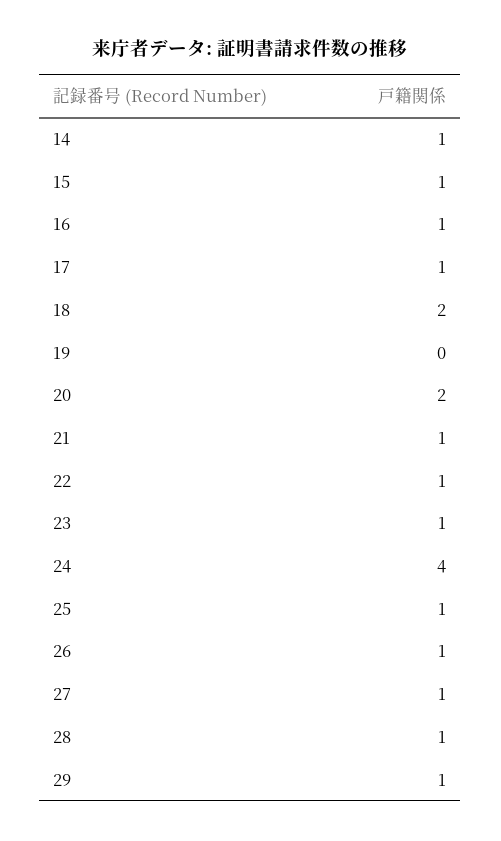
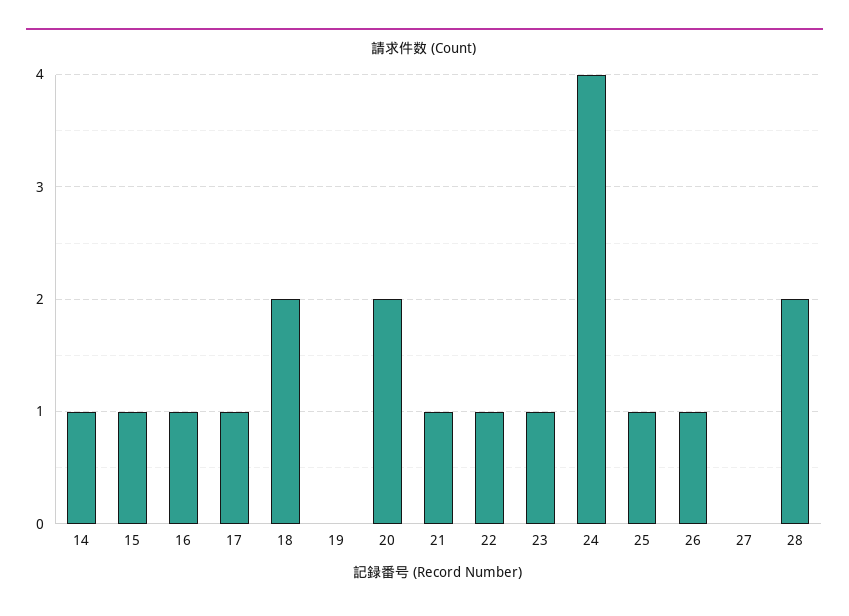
27: 1 -> 0
28: 1 -> 2
29: 1 -> none

